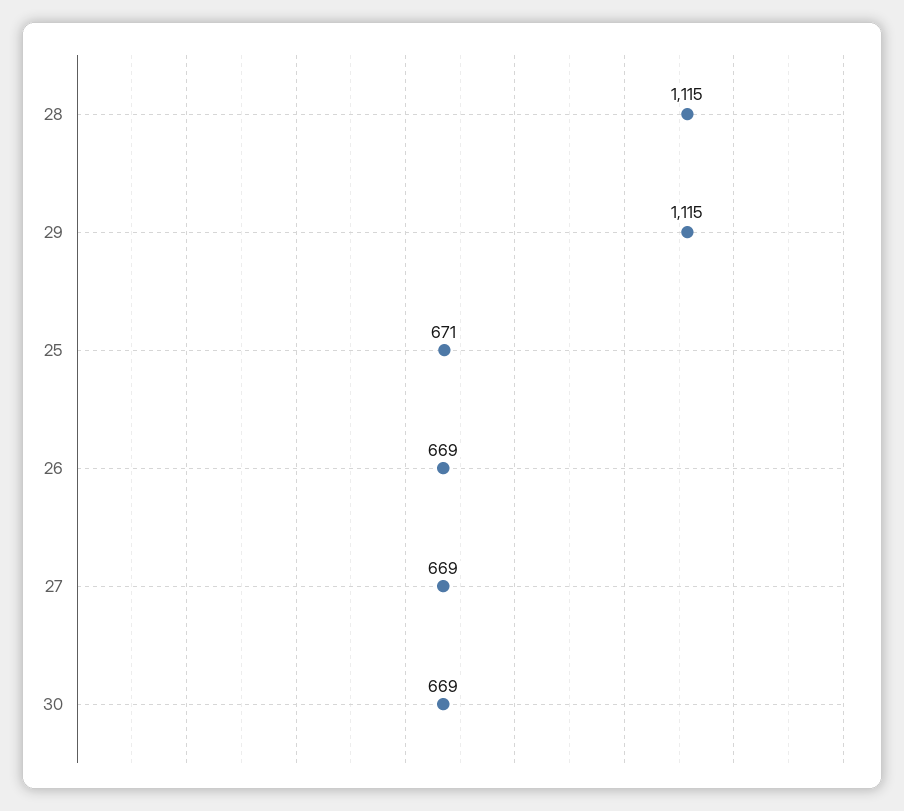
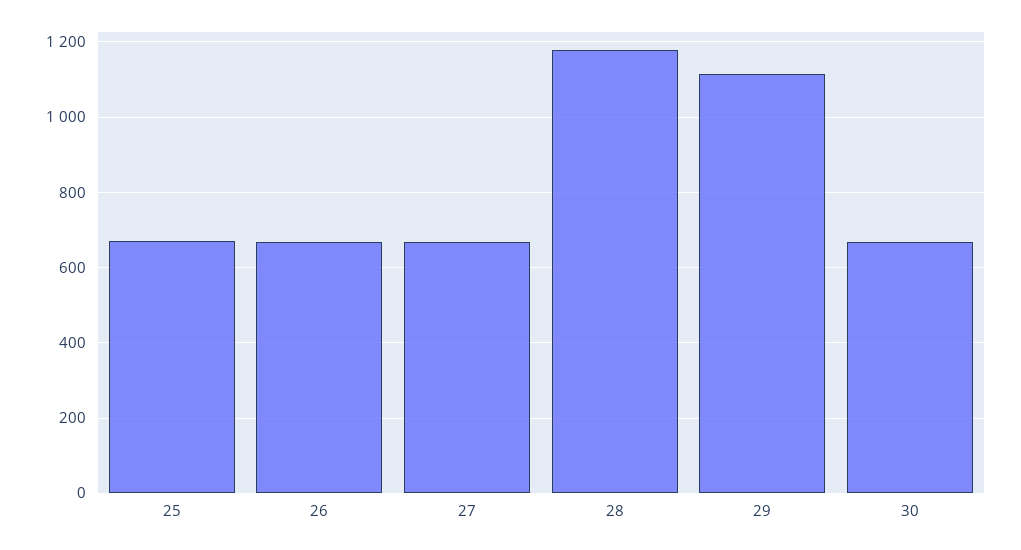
28: 1115 -> 1180

